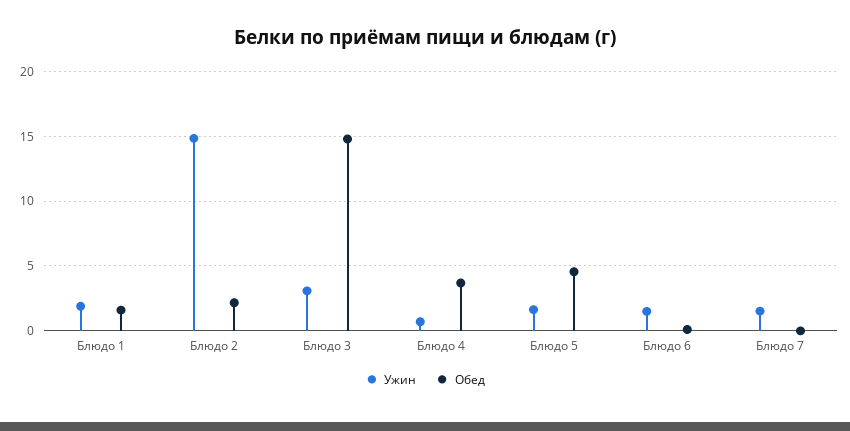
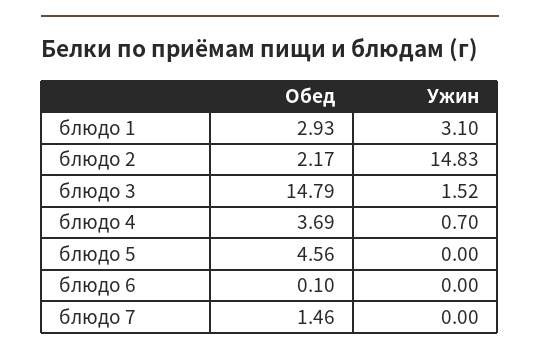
Ужин, Блюдо 1: 2 -> 3.1
Обед, Блюдо 1: 1.5 -> 2.93
Ужин, Блюдо 3: 3 -> 1.52
Ужин, Блюдо 5: 1.5 -> 0
Ужин, Блюдо 6: 1.5 -> 0
Ужин, Блюдо 7: 1.5 -> 0
Обед, Блюдо 7: 0 -> 1.46

